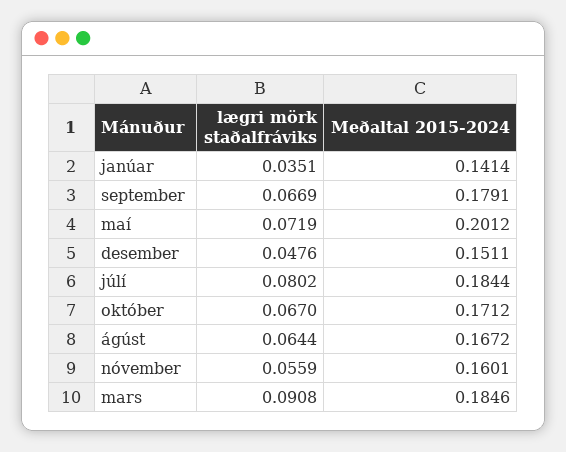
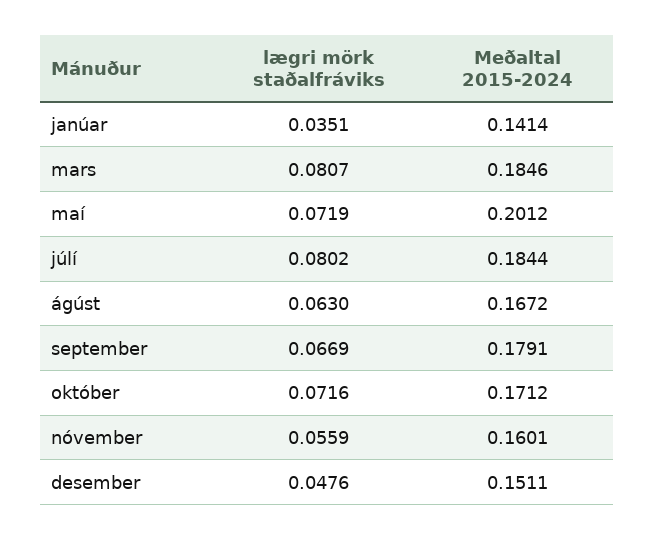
lægri mörk staðalfráviks, október: 0.067 -> 0.0716
lægri mörk staðalfráviks, ágúst: 0.0644 -> 0.063
lægri mörk staðalfráviks, mars: 0.0908 -> 0.0807

